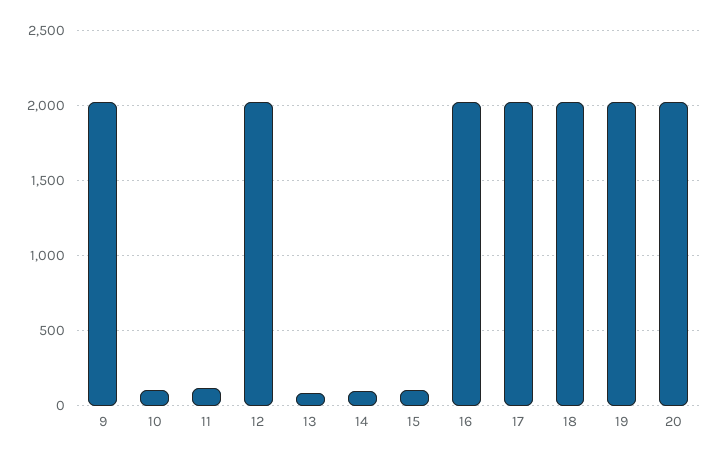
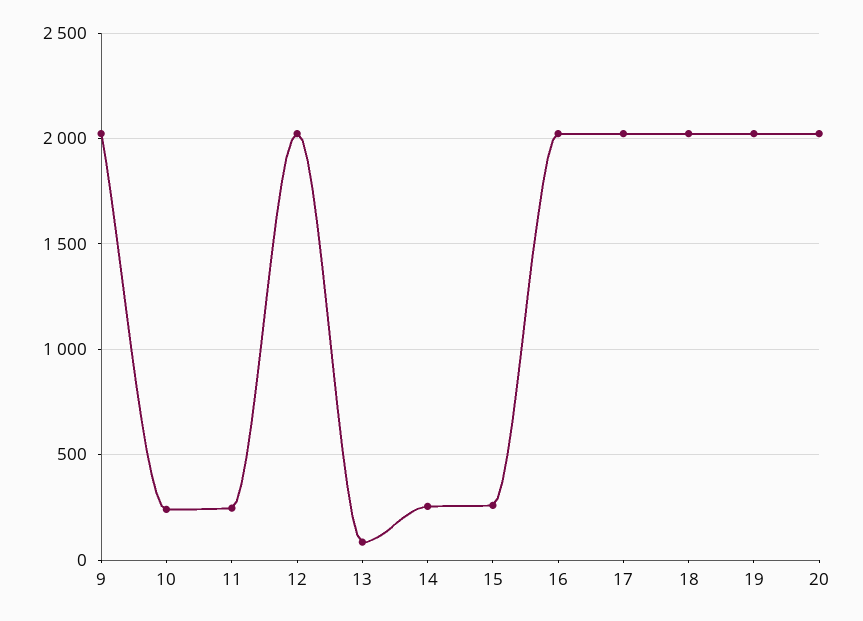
10: 100 -> 250
11: 100 -> 250
14: 100 -> 250
15: 100 -> 250

